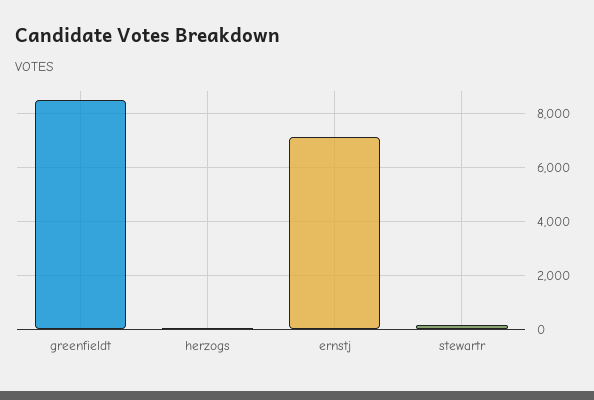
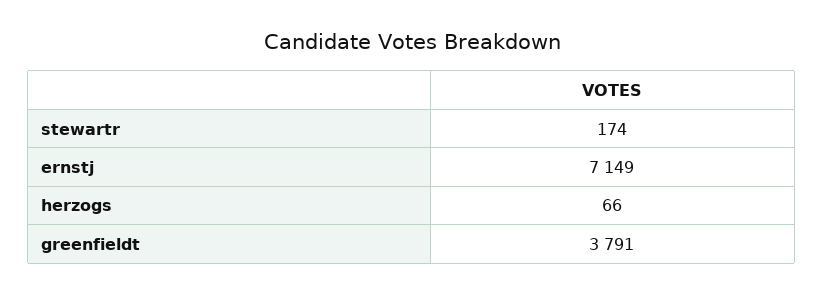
greenfieldt: 8500 -> 3791

